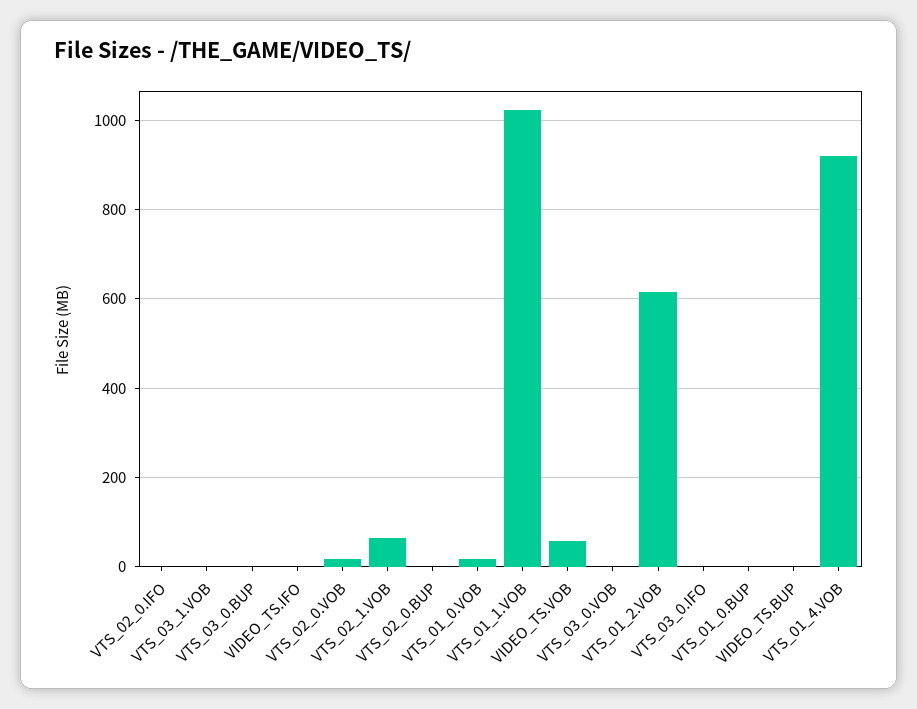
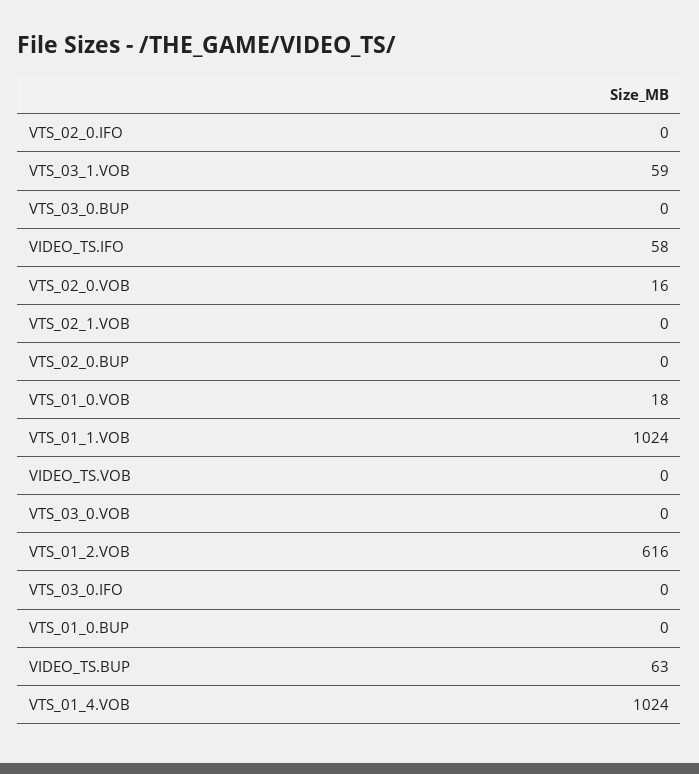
VTS_03_1.VOB: 0 -> 59
VIDEO_TS.IFO: 0 -> 58
VTS_02_1.VOB: 60 -> 0
VIDEO_TS.VOB: 60 -> 0
VIDEO_TS.BUP: 0 -> 63
VTS_01_4.VOB: 920 -> 1024

